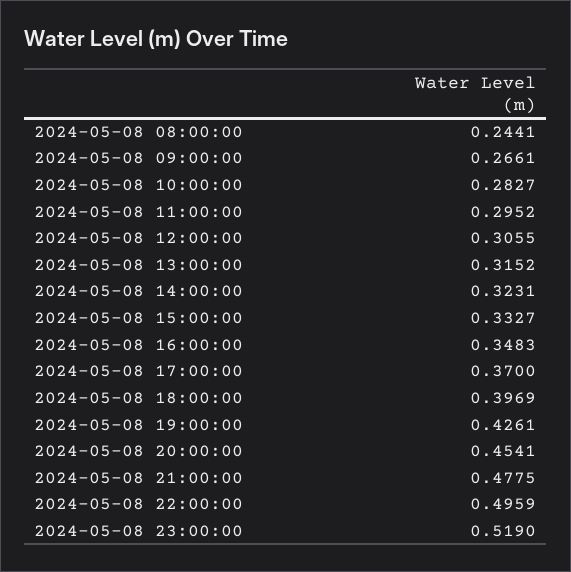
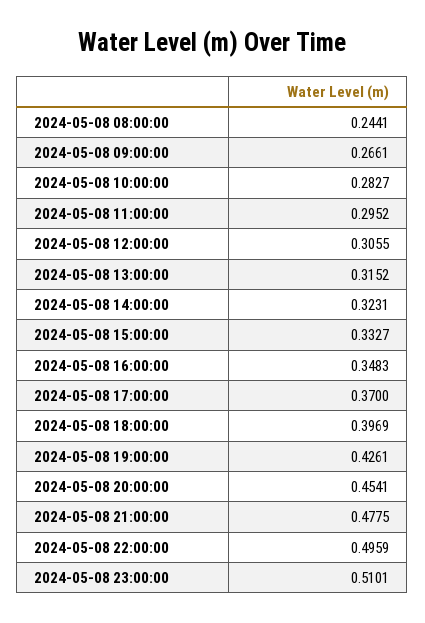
2024-05-08 23:00:00: 0.519 -> 0.5101

